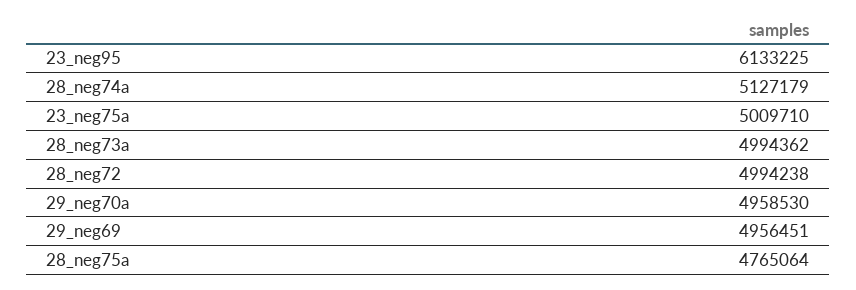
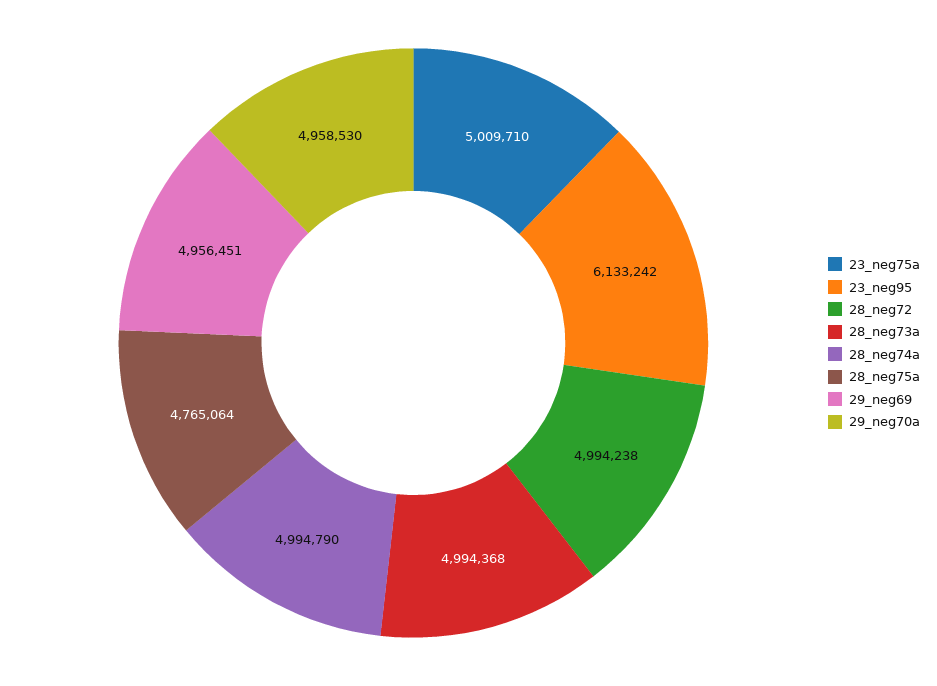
23_neg95: 6133225 -> 6133242
28_neg74a: 5127179 -> 4994790
28_neg73a: 4994362 -> 4994368

